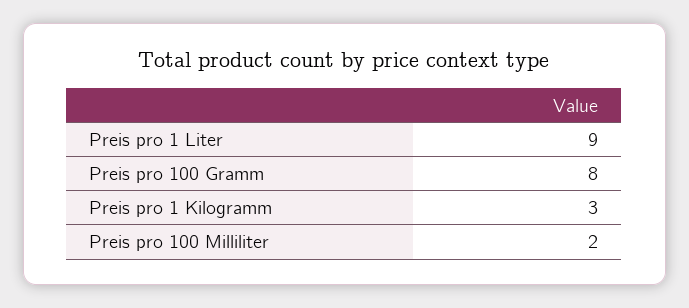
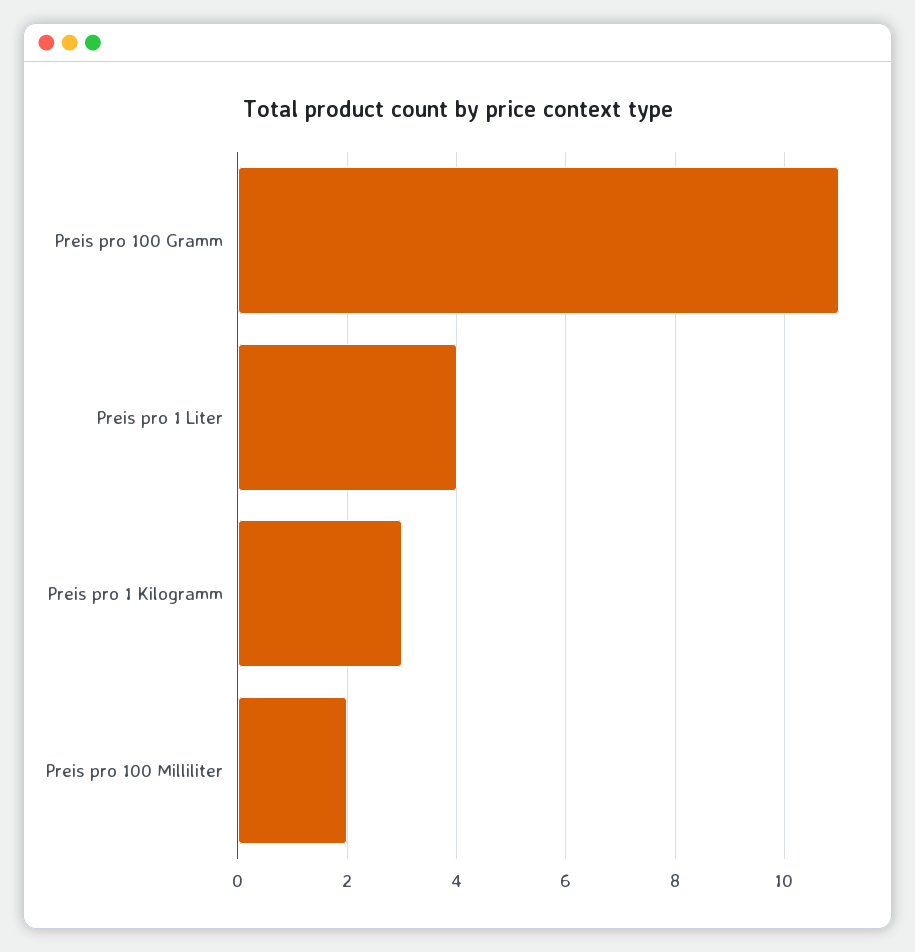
Preis pro 1 Liter: 9 -> 4
Preis pro 100 Gramm: 8 -> 11

